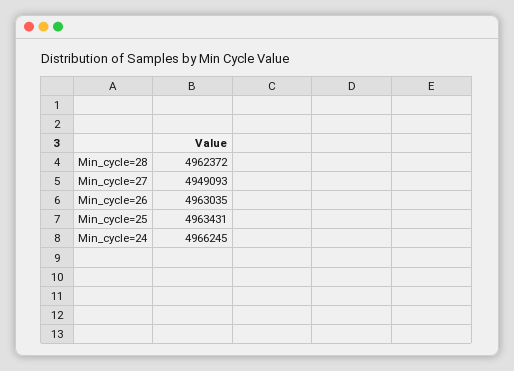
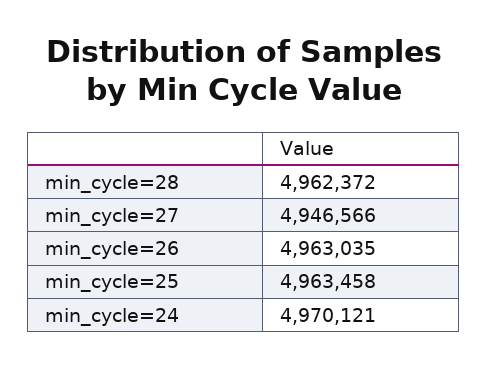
Min_cycle=27: 4949093 -> 4946566
Min_cycle=25: 4963431 -> 4963458
Min_cycle=24: 4966245 -> 4970121

